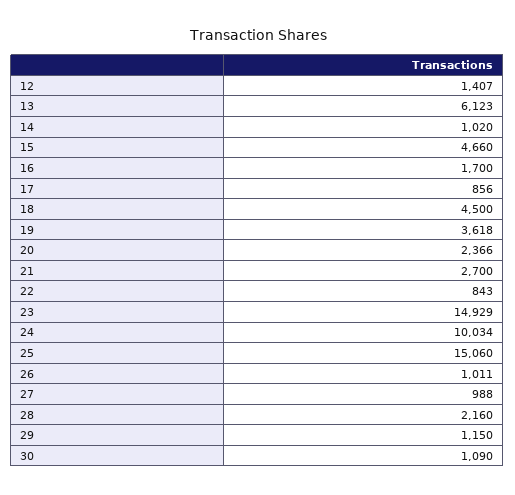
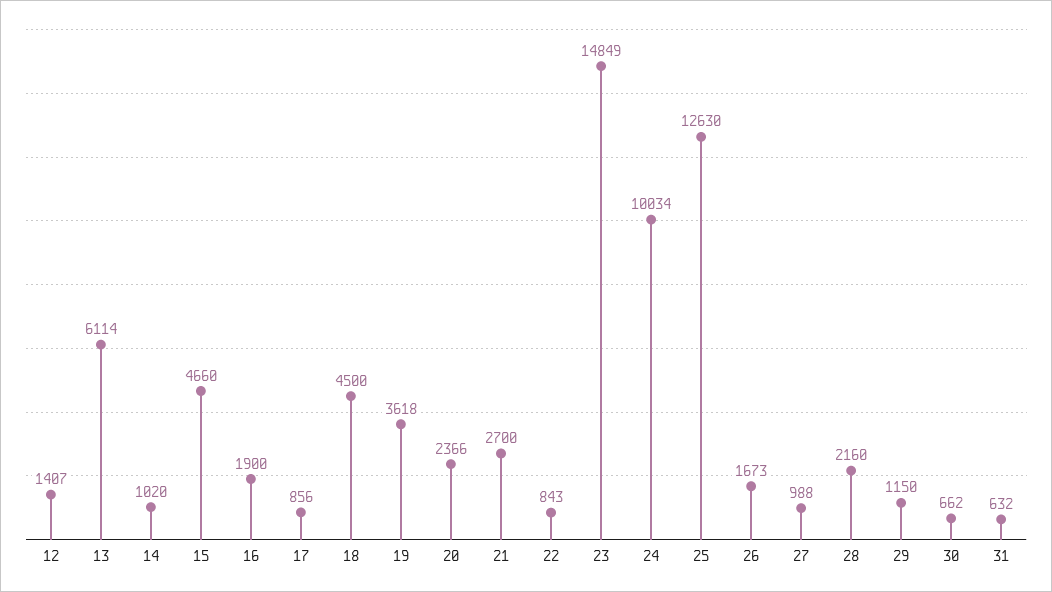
13: 6123 -> 6114
16: 1700 -> 1900
23: 14929 -> 14849
25: 15060 -> 12630
26: 1011 -> 1673
30: 1090 -> 662
31: none -> 632

